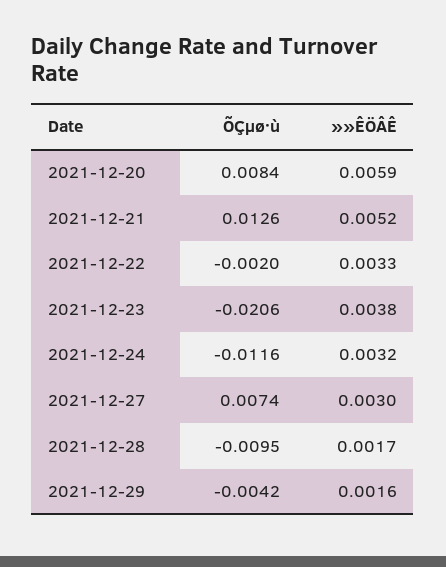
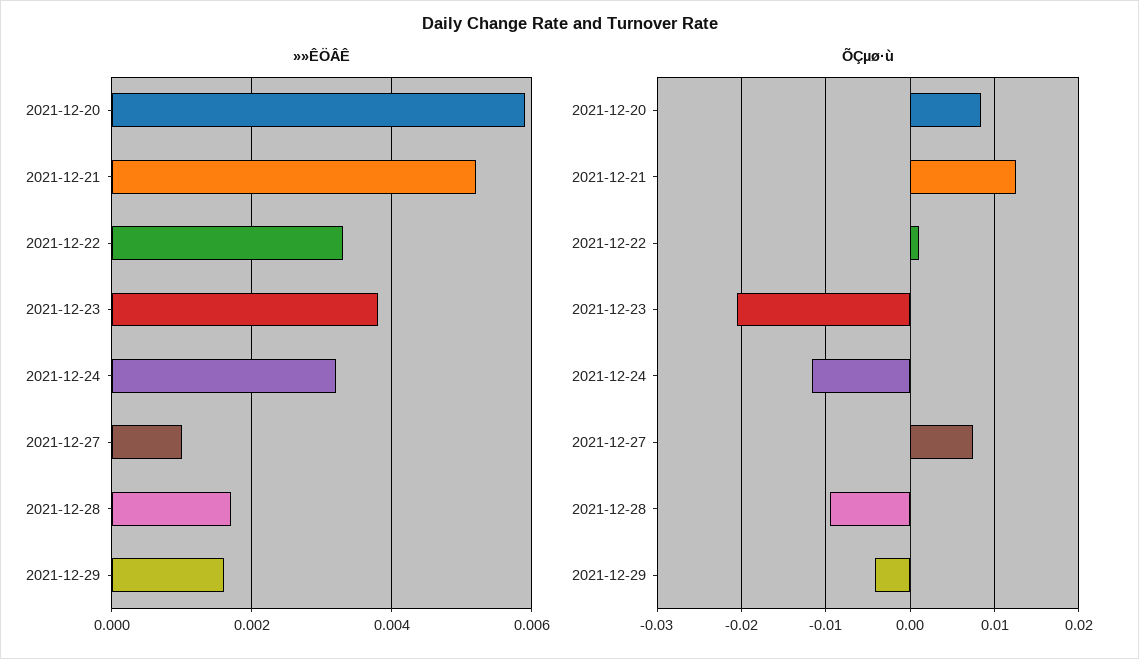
ÕÇµø·ù, 2021-12-22: -0.002 -> 0.001
»»ÊÖÂÊ, 2021-12-27: 0.003 -> 0.001

